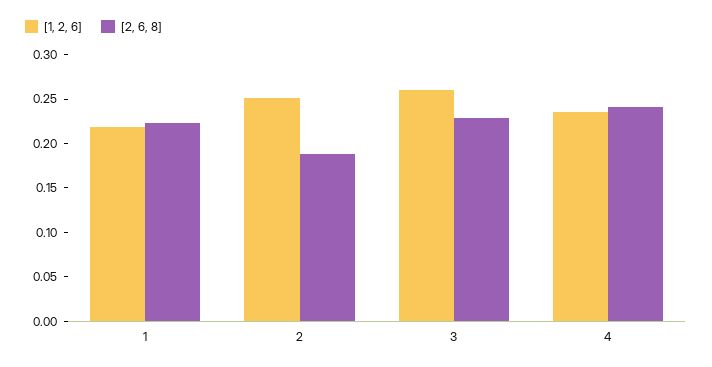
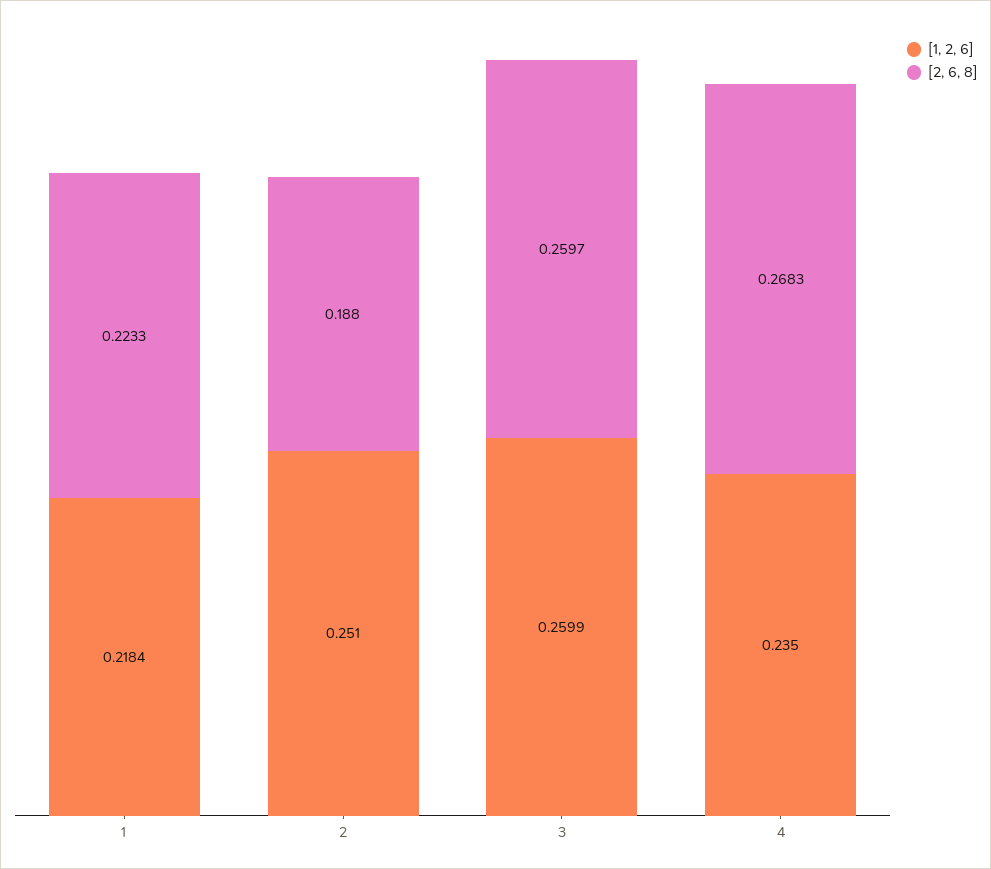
[2, 6, 8], 3: 0.23 -> 0.2597
[2, 6, 8], 4: 0.24 -> 0.2683

